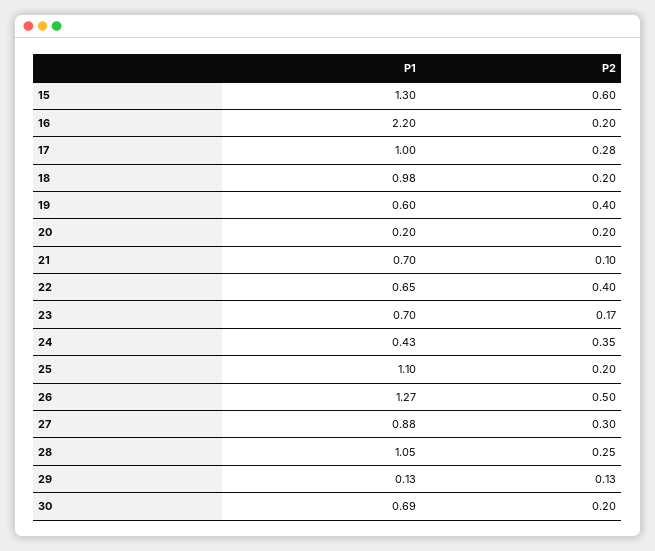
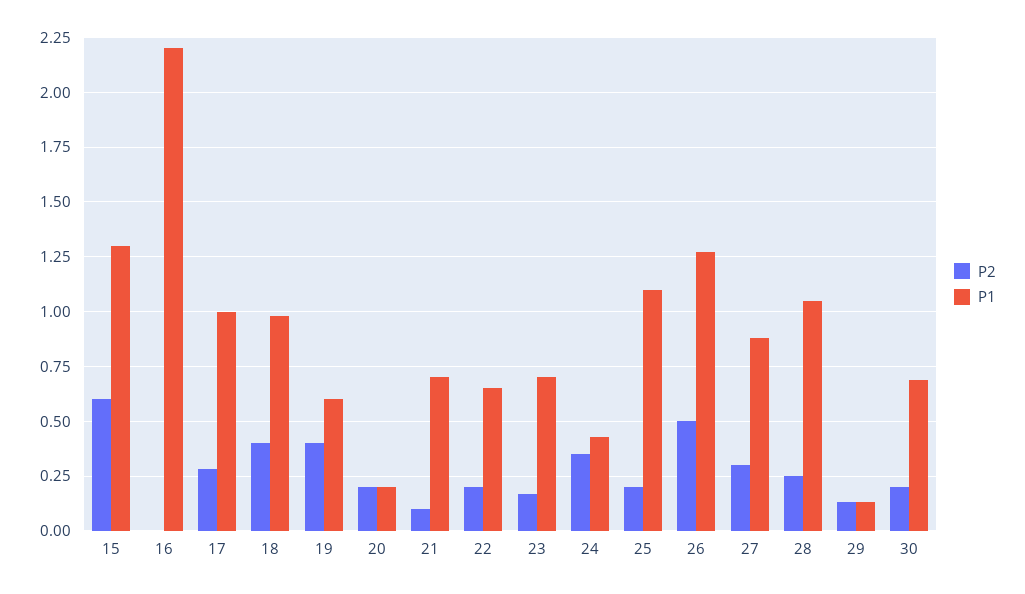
P2, 16: 0.2 -> 0
P2, 18: 0.2 -> 0.4
P2, 22: 0.4 -> 0.2

